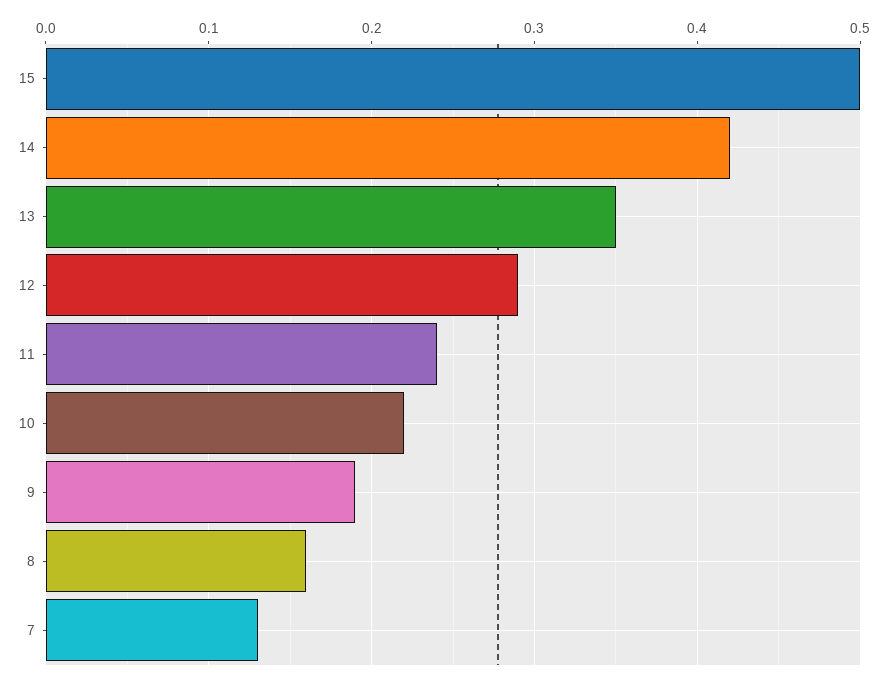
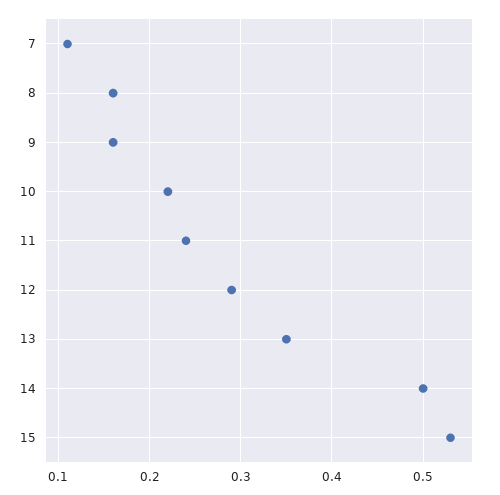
15: 0.5 -> 0.53
14: 0.42 -> 0.5
9: 0.19 -> 0.16
7: 0.13 -> 0.11

